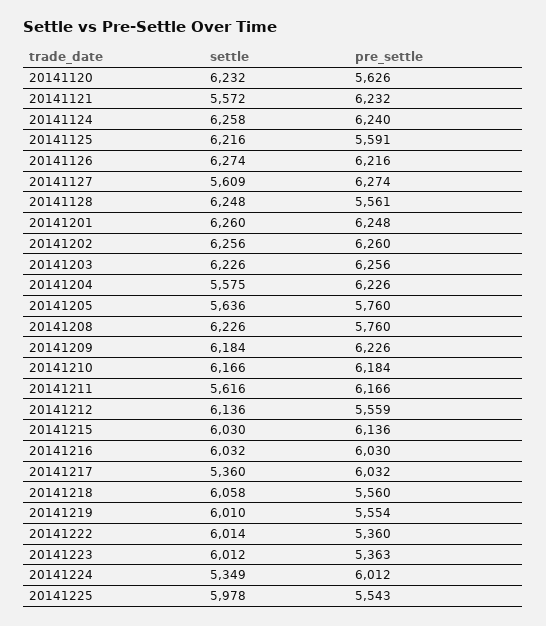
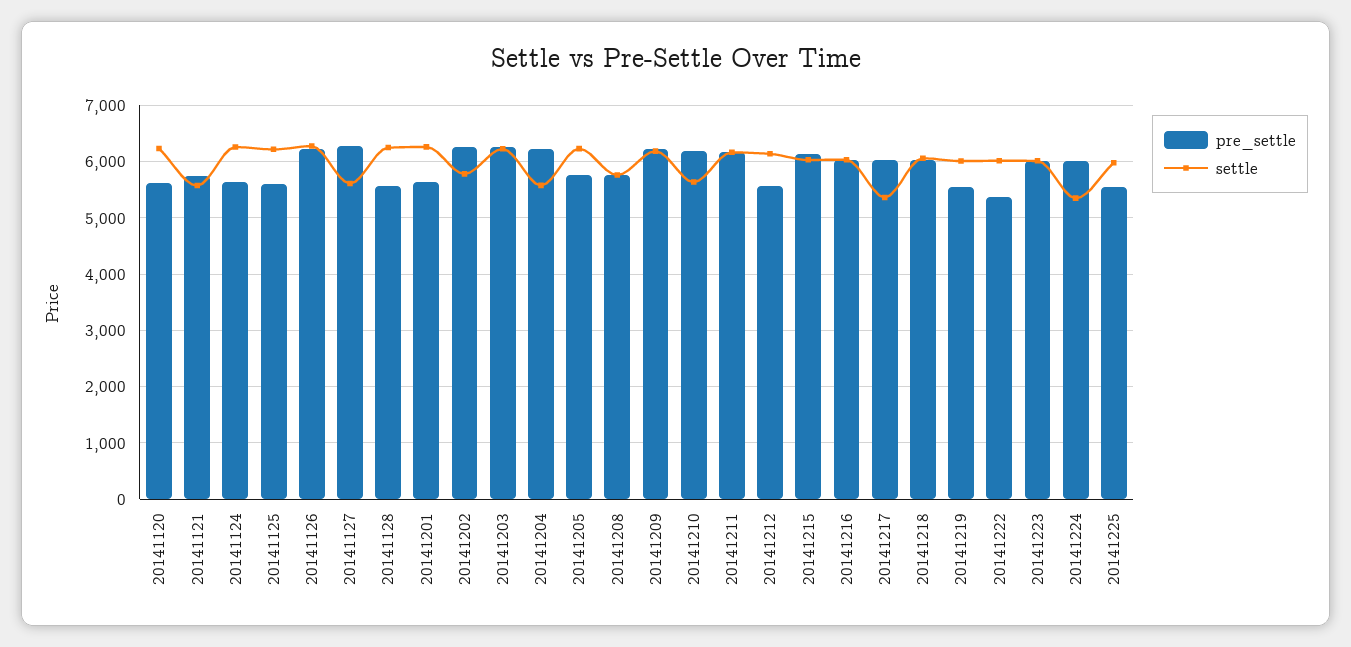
pre_settle, 20141121: 6232 -> 5800
pre_settle, 20141124: 6240 -> 5600
pre_settle, 20141201: 6248 -> 5600
settle, 20141202: 6256 -> 5800
settle, 20141205: 5636 -> 6200
settle, 20141208: 6226 -> 5800
settle, 20141210: 6166 -> 5600
settle, 20141211: 5616 -> 6200
pre_settle, 20141218: 5560 -> 6000
pre_settle, 20141223: 5363 -> 6000

